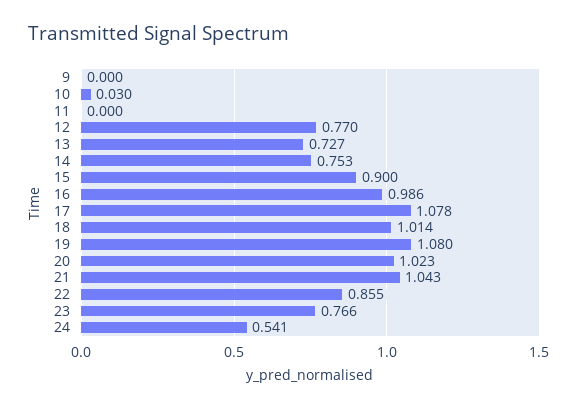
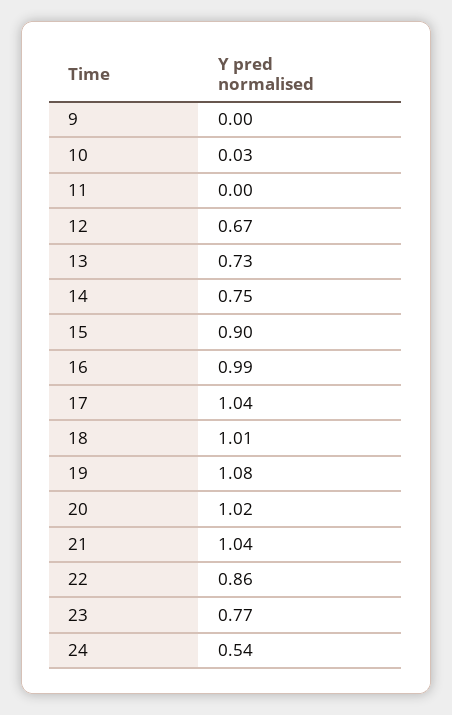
12: 0.77 -> 0.67
17: 1.078 -> 1.04

